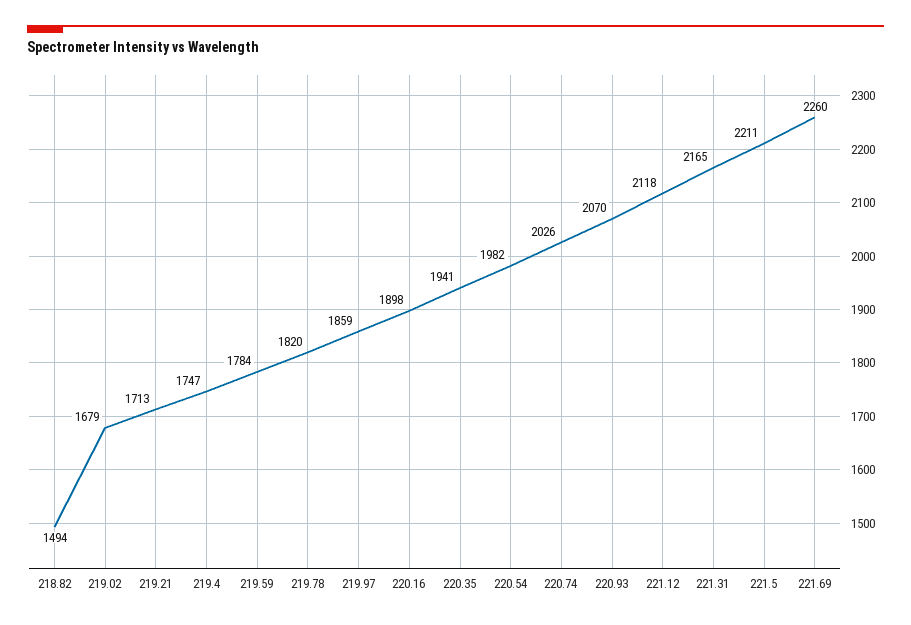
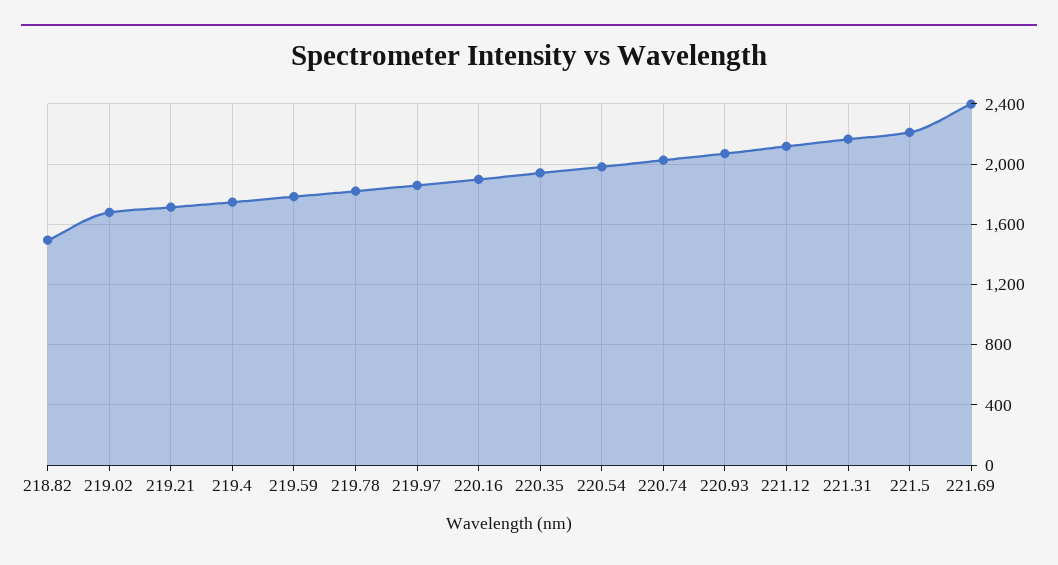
221.69: 2260 -> 2400

